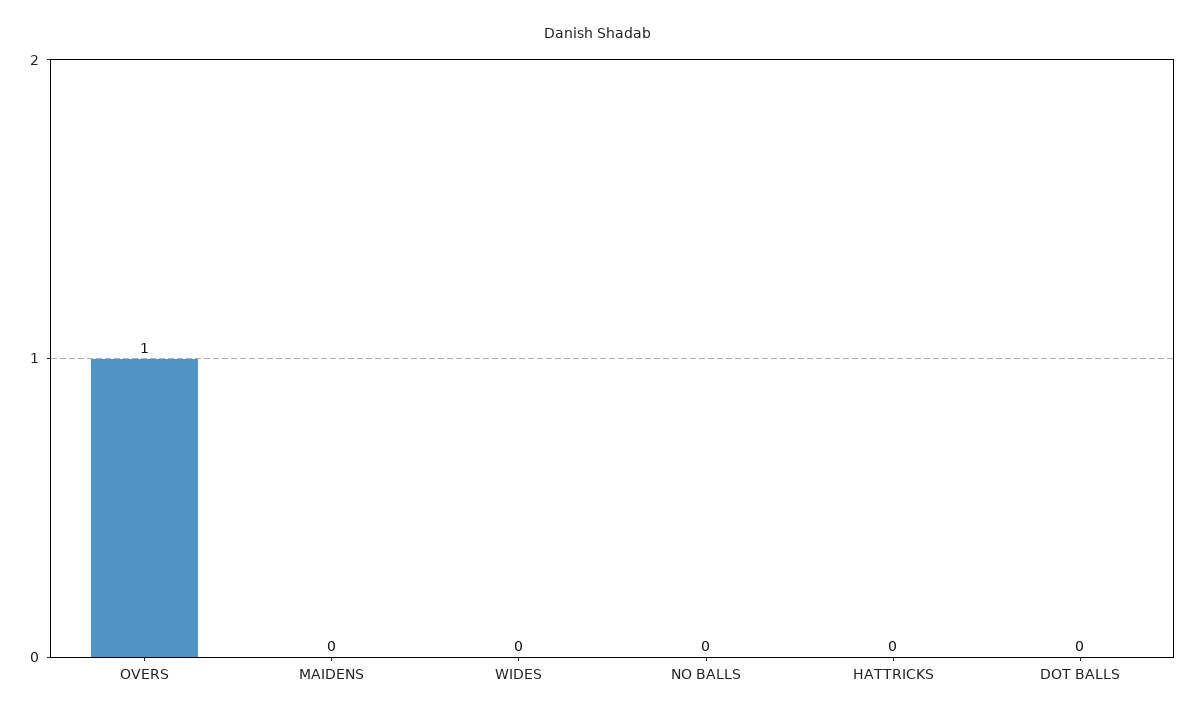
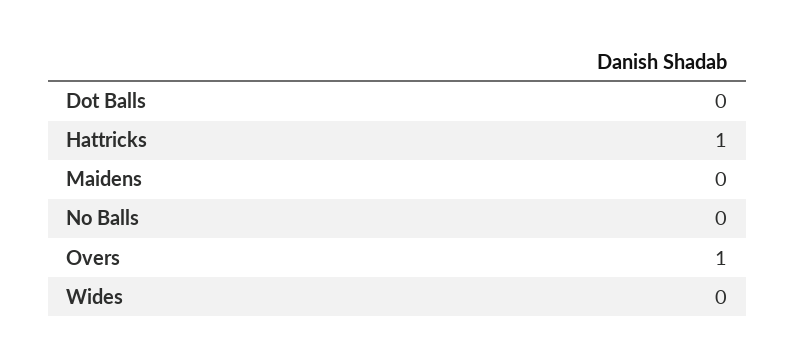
HATTRICKS: 0 -> 1

